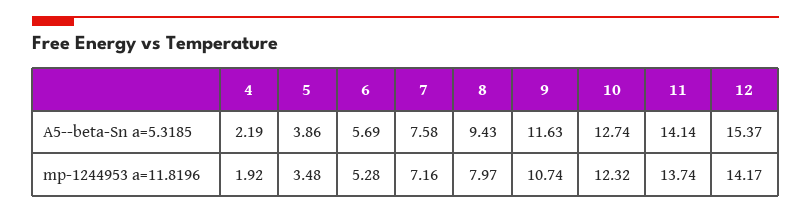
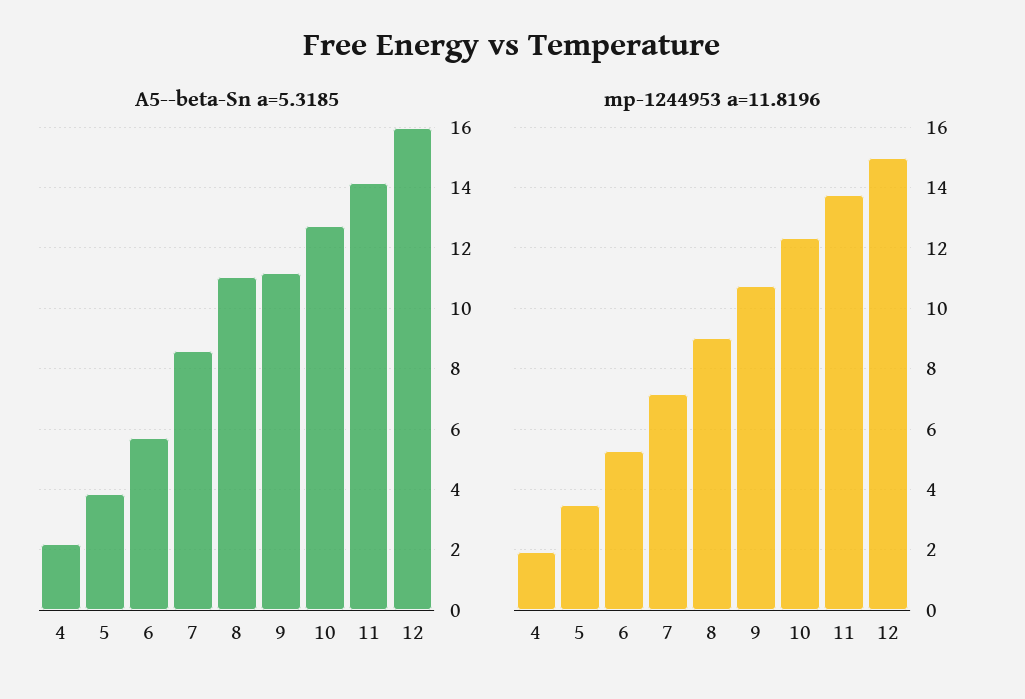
A5--beta-Sn a=5.3185, 7: 7.58 -> 8.6
A5--beta-Sn a=5.3185, 8: 9.43 -> 11
A5--beta-Sn a=5.3185, 9: 11.63 -> 11.2
A5--beta-Sn a=5.3185, 12: 15.37 -> 16
mp-1244953 a=11.8196, 8: 7.97 -> 9
mp-1244953 a=11.8196, 12: 14.17 -> 15

